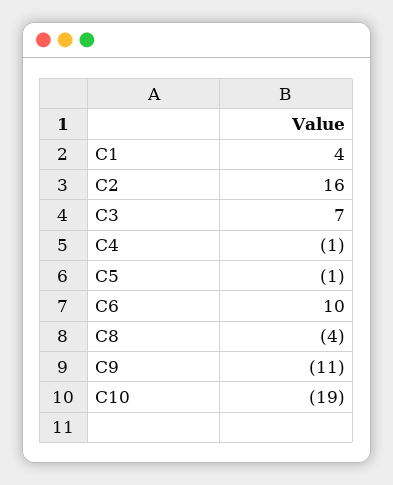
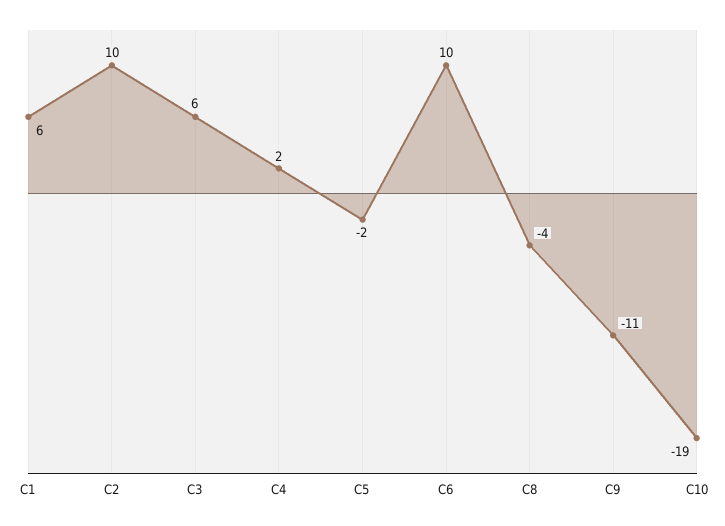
C1: 4 -> 6
C2: 16 -> 10
C3: 7 -> 6
C4: -1 -> 2
C5: -1 -> -2

